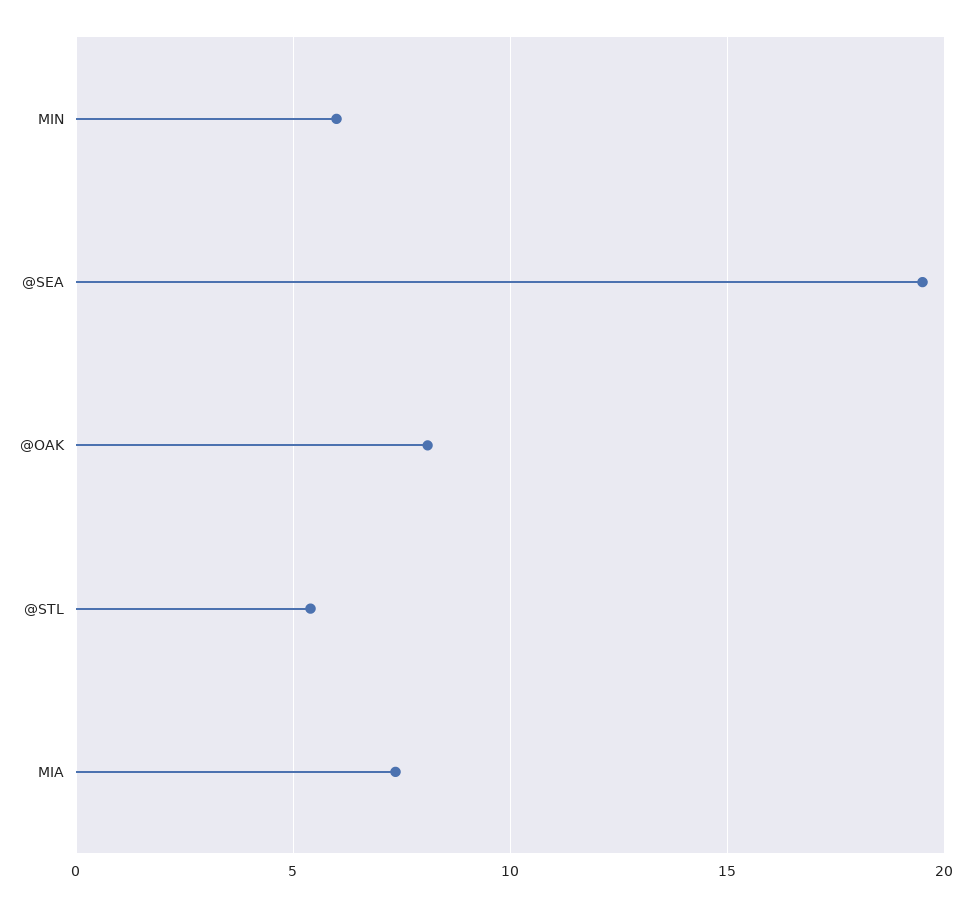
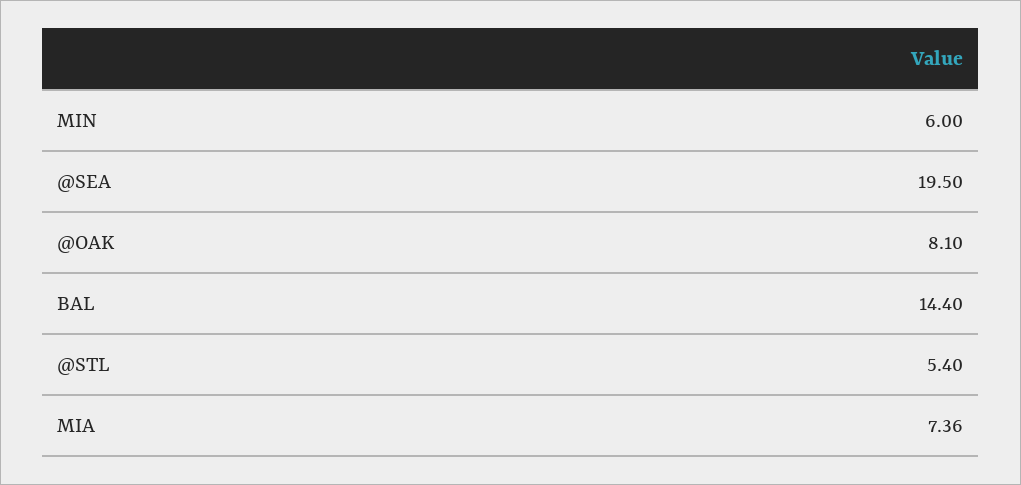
BAL: none -> 14.4

